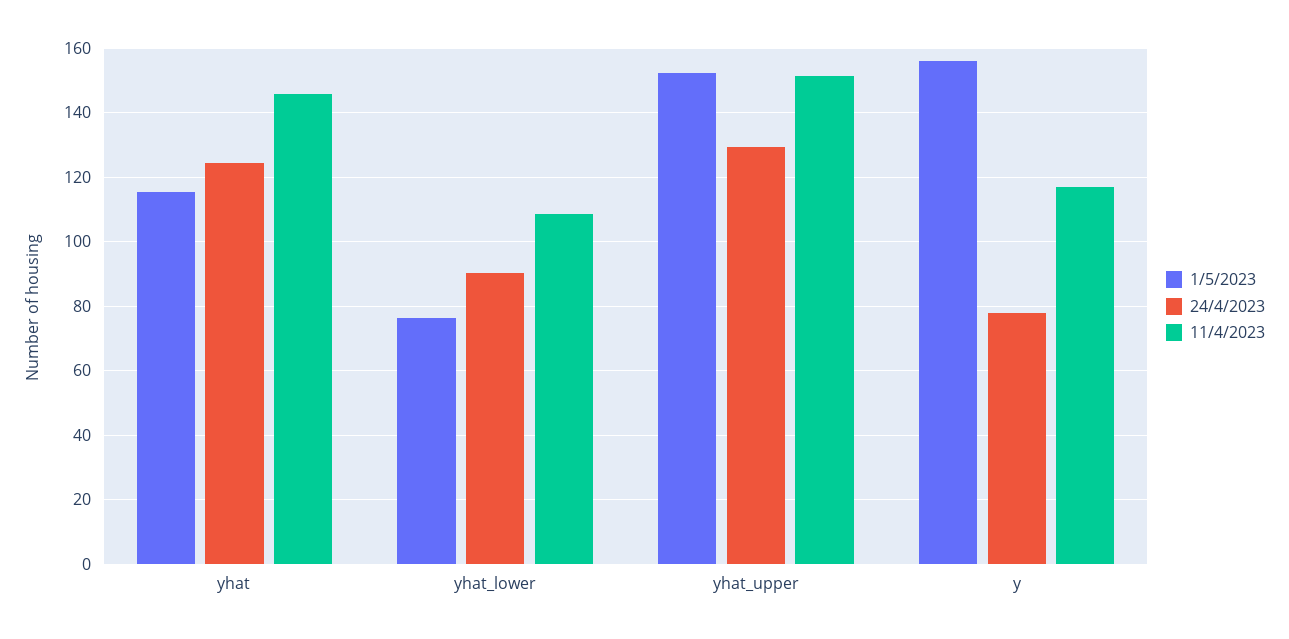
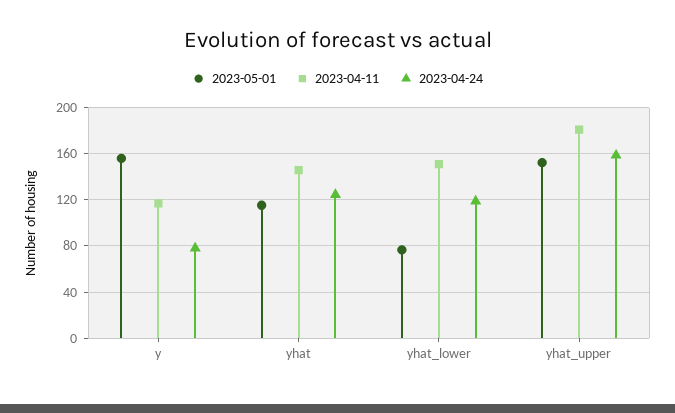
24/4/2023, yhat_lower: 90 -> 120
11/4/2023, yhat_lower: 108 -> 150
24/4/2023, yhat_upper: 130 -> 160
11/4/2023, yhat_upper: 152 -> 180

